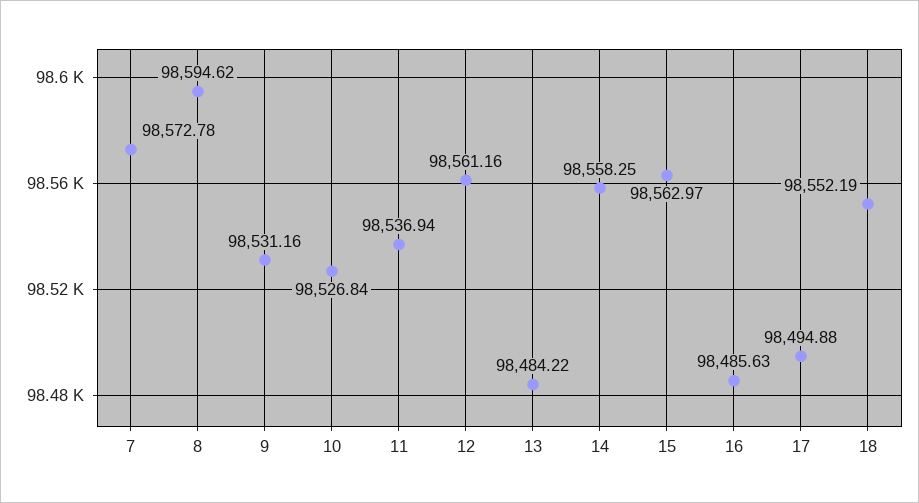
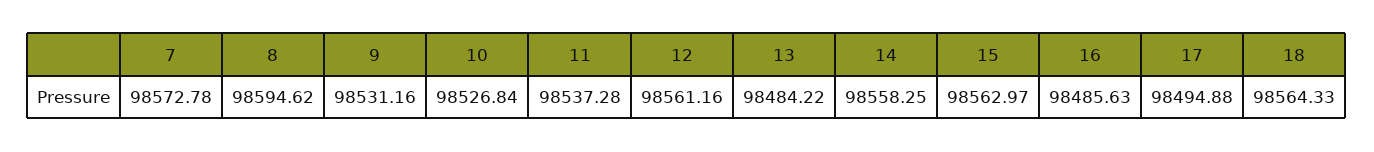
11: 98536.94 -> 98537.28
18: 98552.19 -> 98564.33

